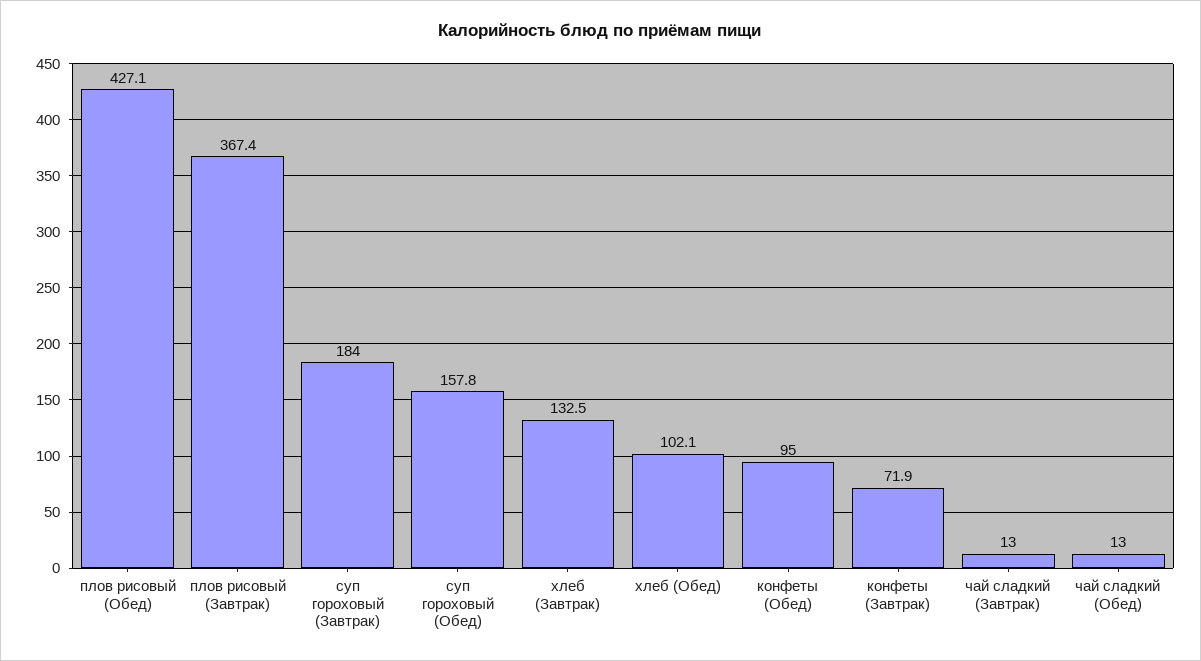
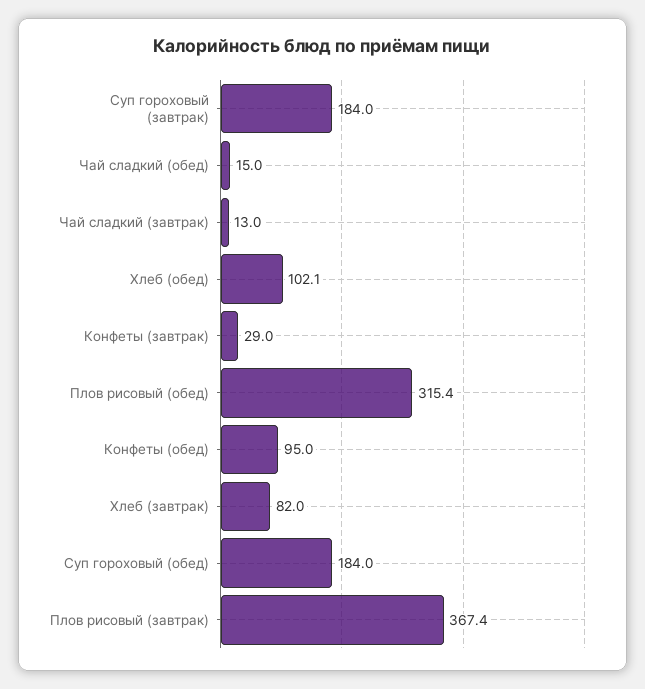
плов рисовый (Обед): 427.1 -> 315.4
суп гороховый (Обед): 157.8 -> 184
хлеб (Завтрак): 132.5 -> 82
конфеты (Завтрак): 71.9 -> 29
чай сладкий (Обед): 13 -> 15

